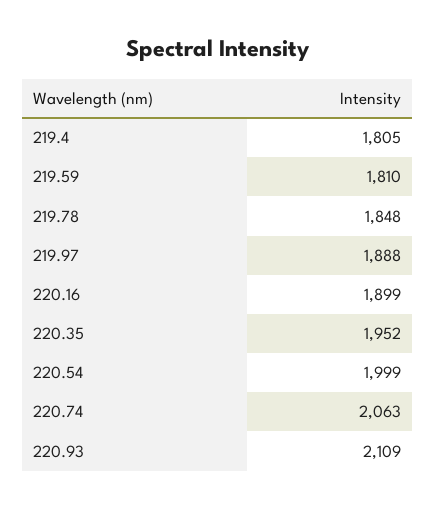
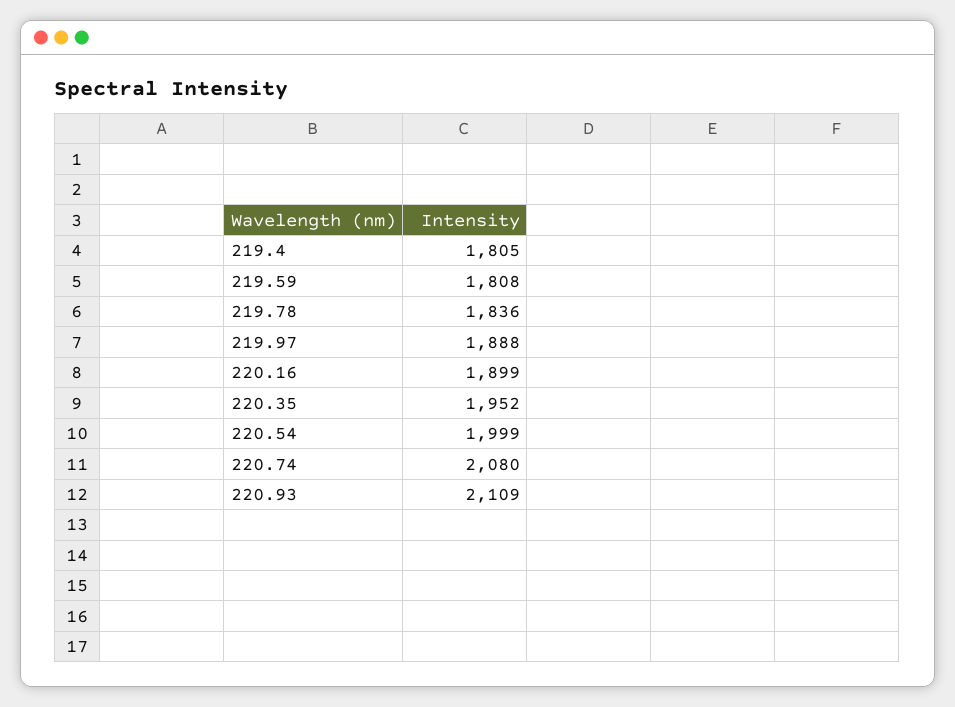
219.59: 1810 -> 1808
219.78: 1848 -> 1836
220.74: 2063 -> 2080

